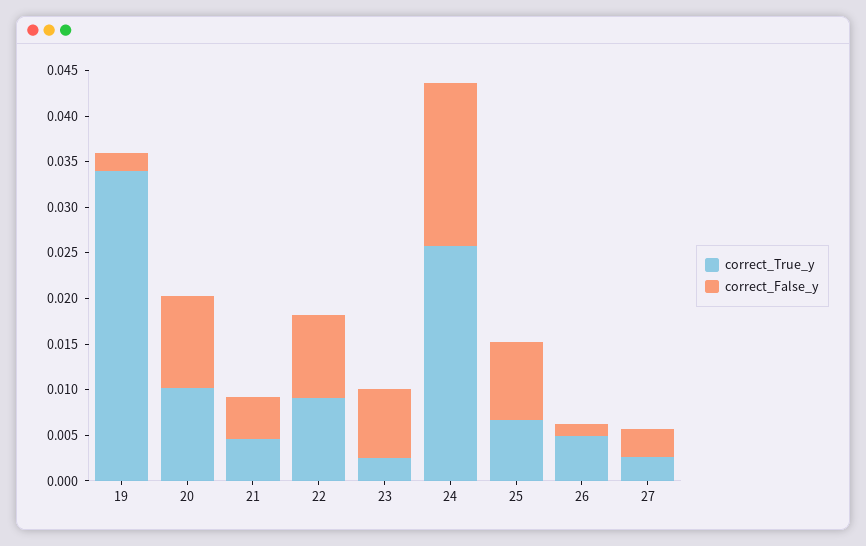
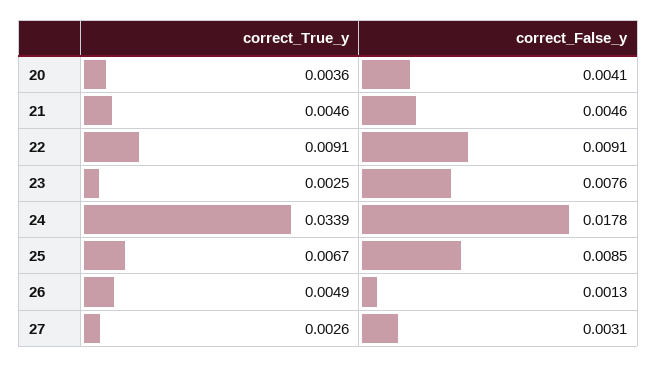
correct_True_y, 19: 0.034 -> none
correct_False_y, 19: 0.002 -> none
correct_True_y, 20: 0.01 -> 0.0036
correct_False_y, 20: 0.01 -> 0.0041
correct_True_y, 24: 0.026 -> 0.0339

